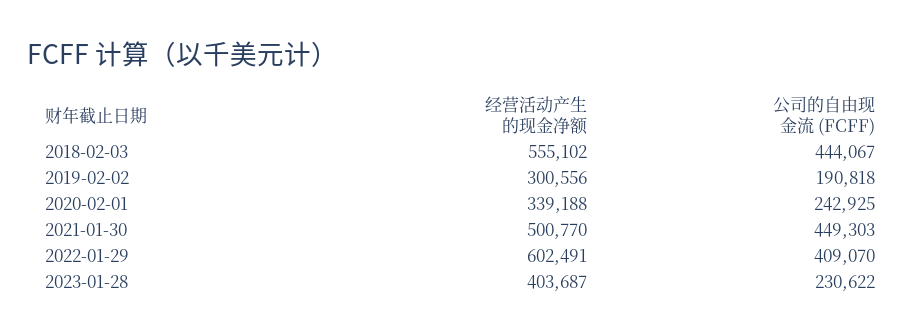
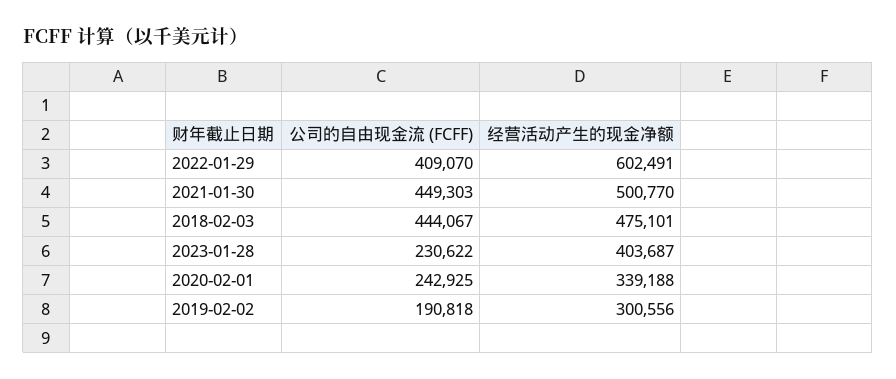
经营活动产生的现金净额, 2018-02-03: 555102 -> 475101

